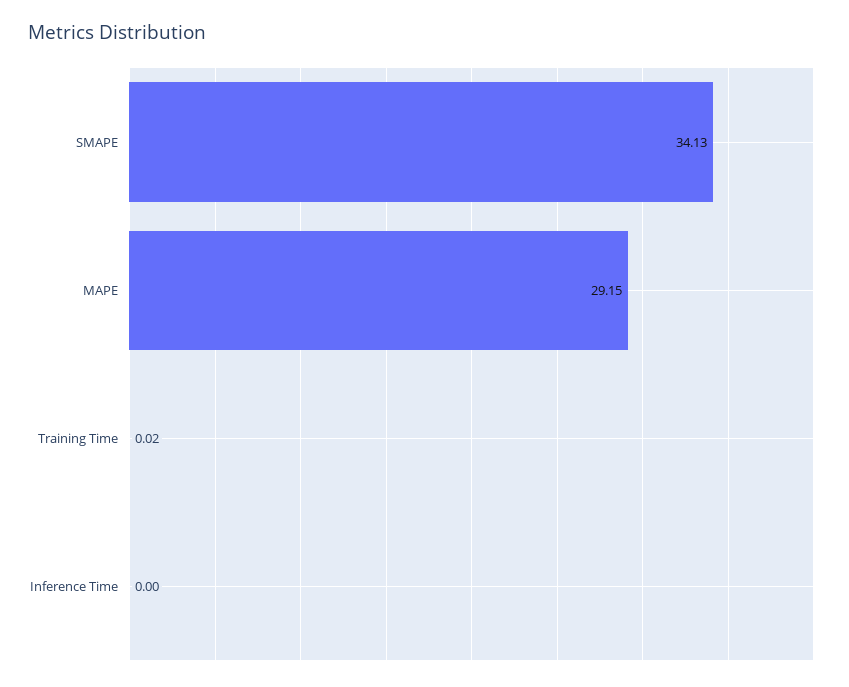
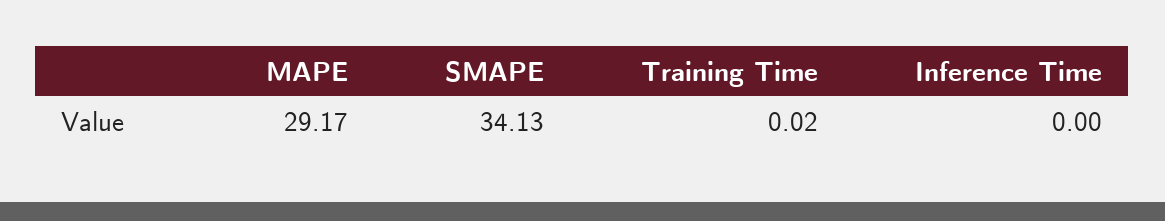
MAPE: 29.15 -> 29.17

